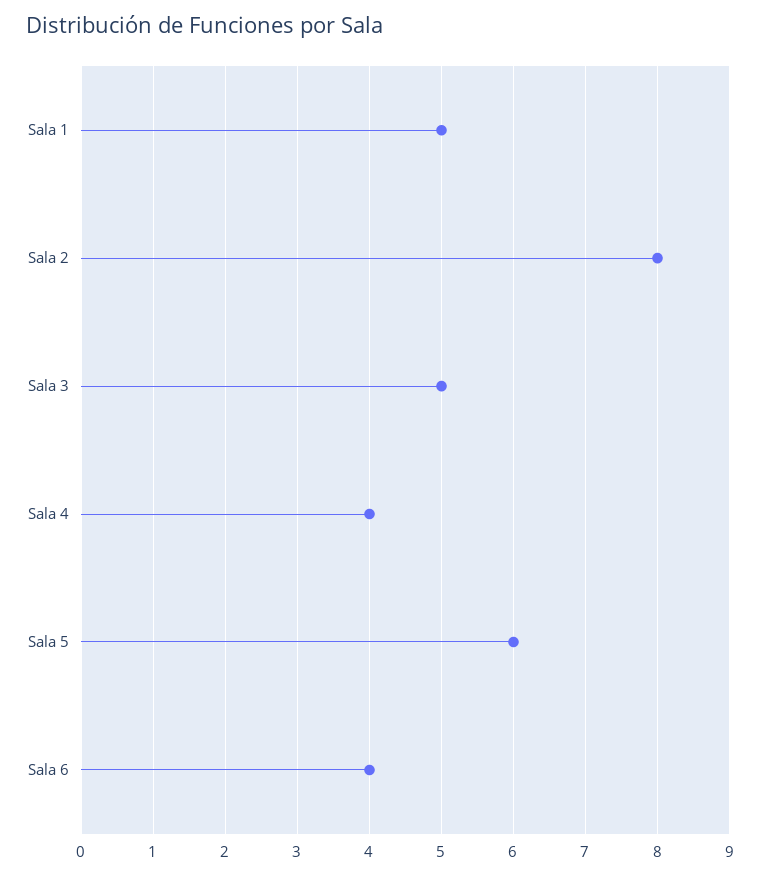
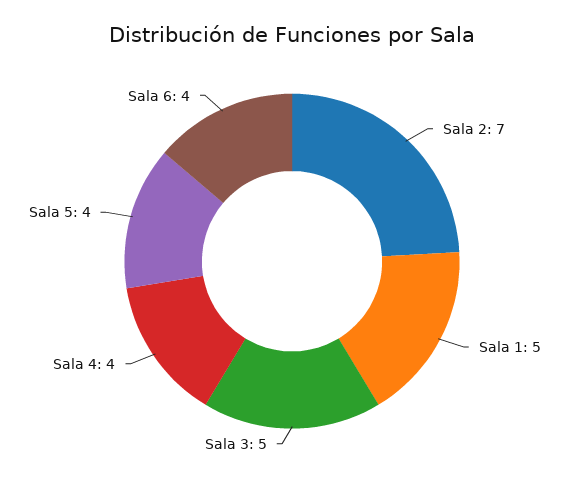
Sala 2: 8 -> 7
Sala 5: 6 -> 4

